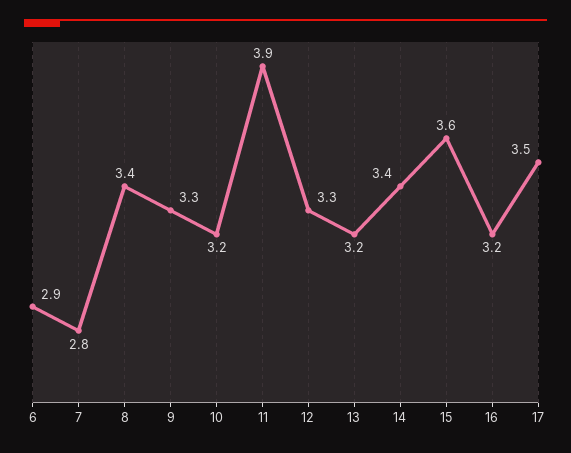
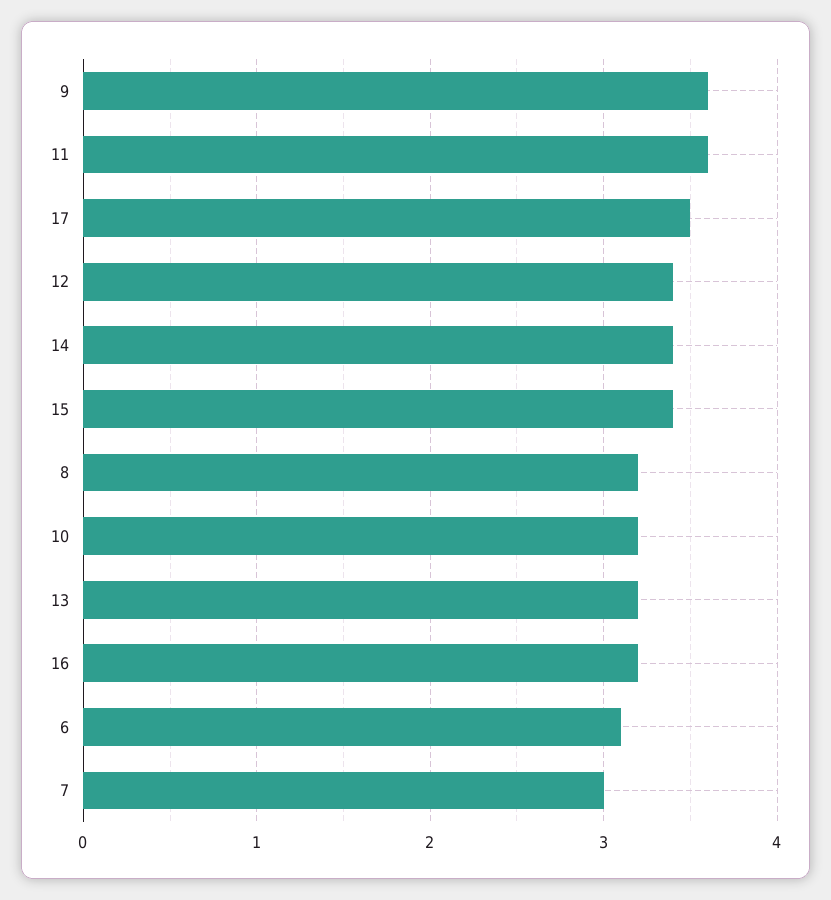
6: 2.9 -> 3.1
7: 2.8 -> 3
8: 3.4 -> 3.2
9: 3.3 -> 3.6
11: 3.9 -> 3.6
12: 3.3 -> 3.4
15: 3.6 -> 3.4

